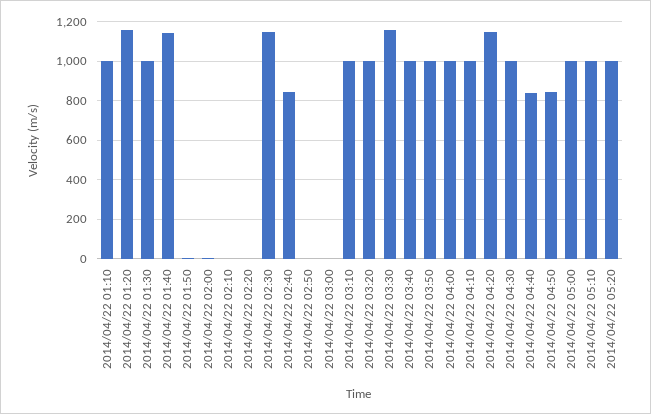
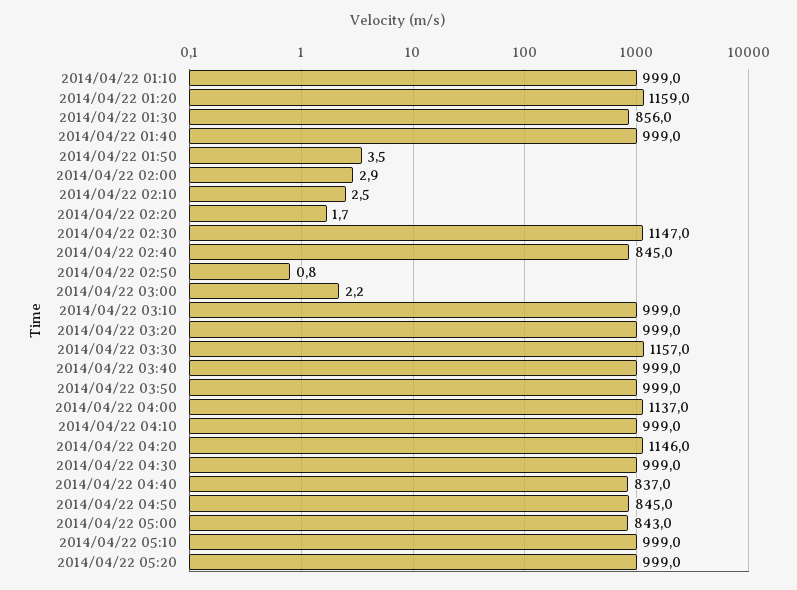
2014/04/22 01:30: 1000 -> 856
2014/04/22 01:40: 1150 -> 999
2014/04/22 04:00: 1000 -> 1137
2014/04/22 05:00: 1000 -> 843

